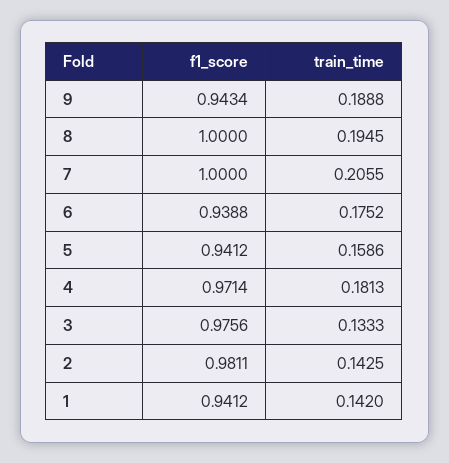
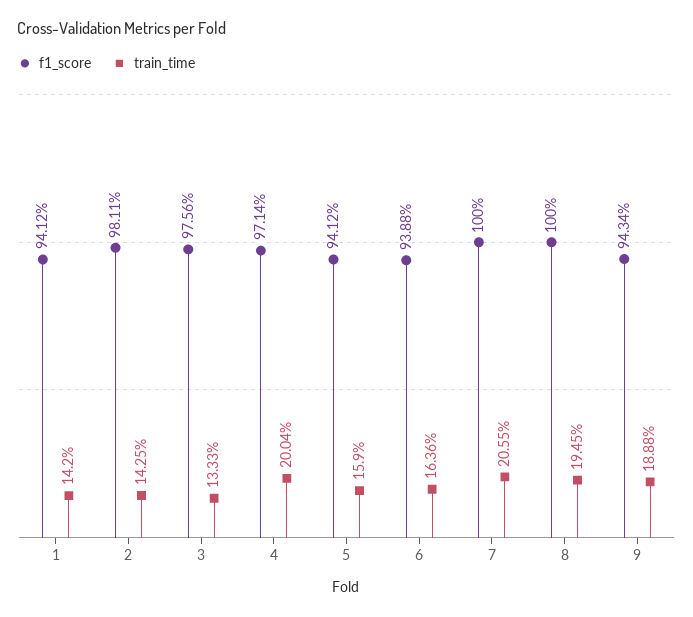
train_time, 6: 0.1752 -> 0.1636
train_time, 5: 0.1586 -> 0.159
train_time, 4: 0.1813 -> 0.2004

